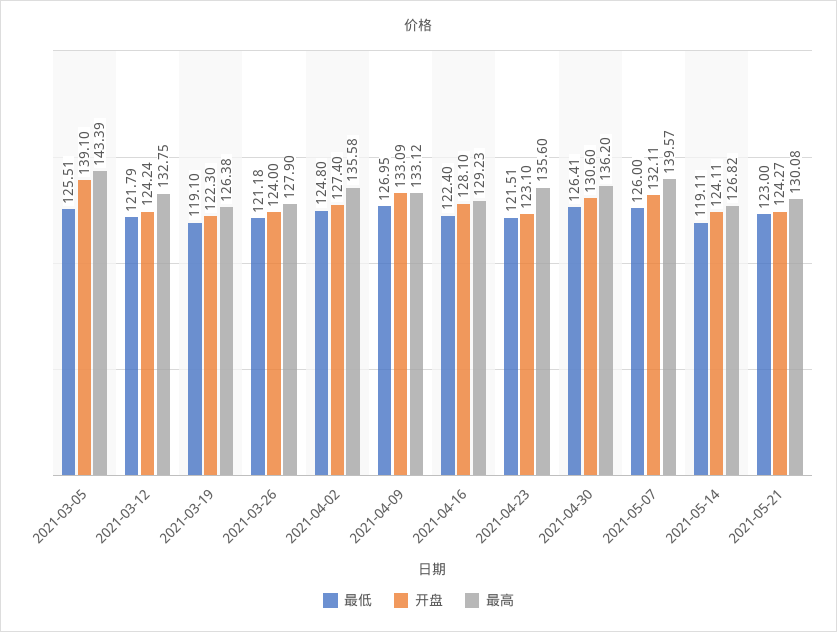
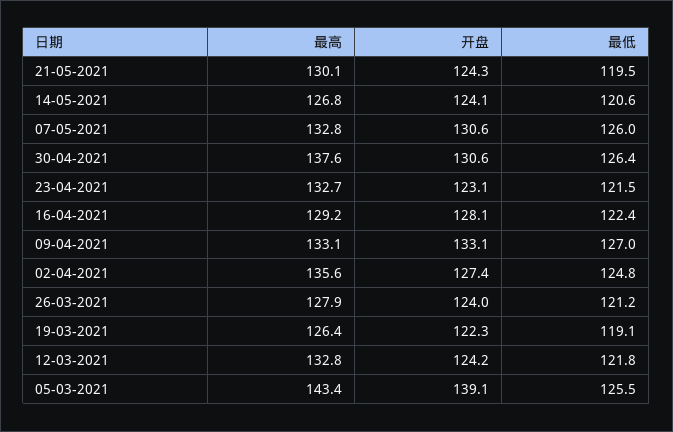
最高, 2021-04-23: 135.6 -> 132.7
最高, 2021-04-30: 136.2 -> 137.6
开盘, 2021-05-07: 132.11 -> 130.6
最高, 2021-05-07: 139.57 -> 132.8
最低, 2021-05-14: 119.11 -> 120.6
最低, 2021-05-21: 123 -> 119.5

